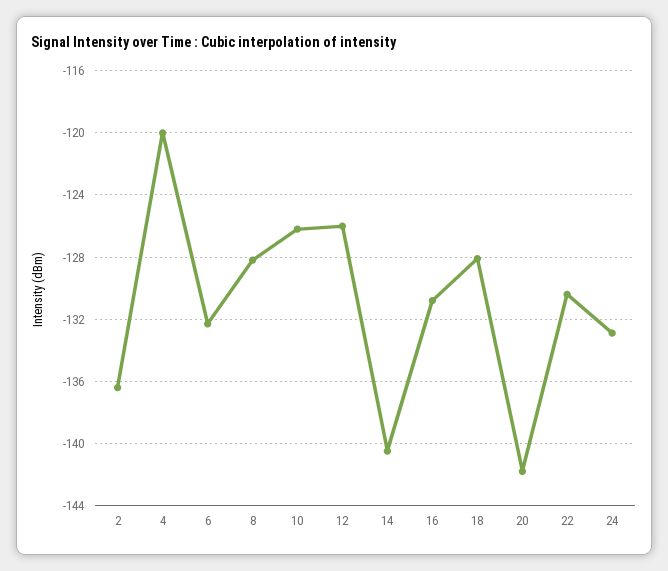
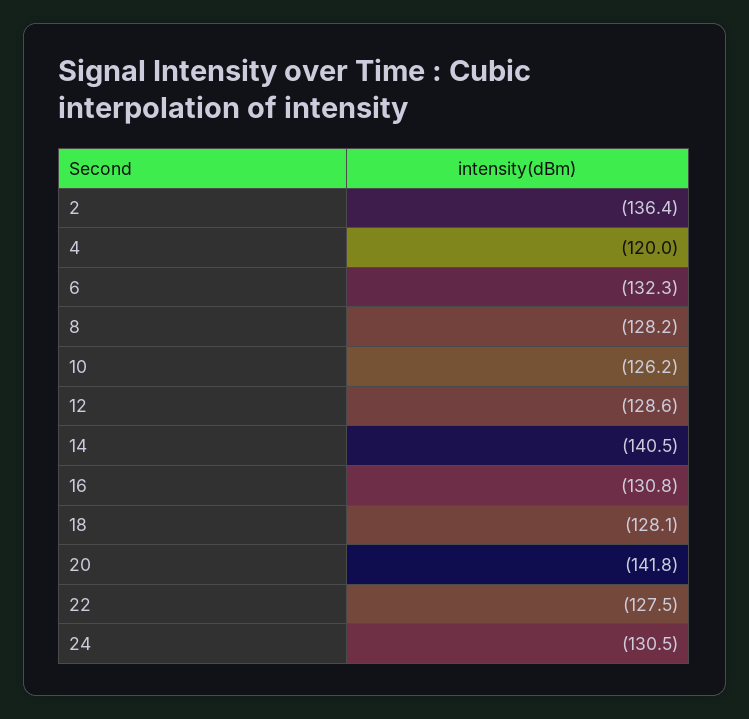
12: -126 -> -128.6
22: -130.5 -> -127.5
24: -133 -> -130.5

